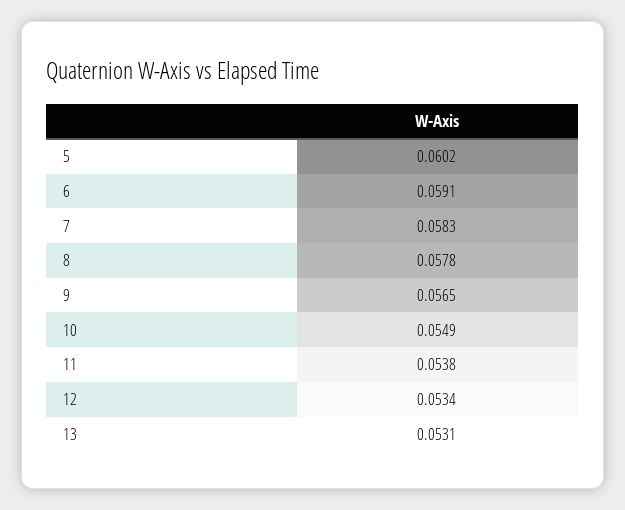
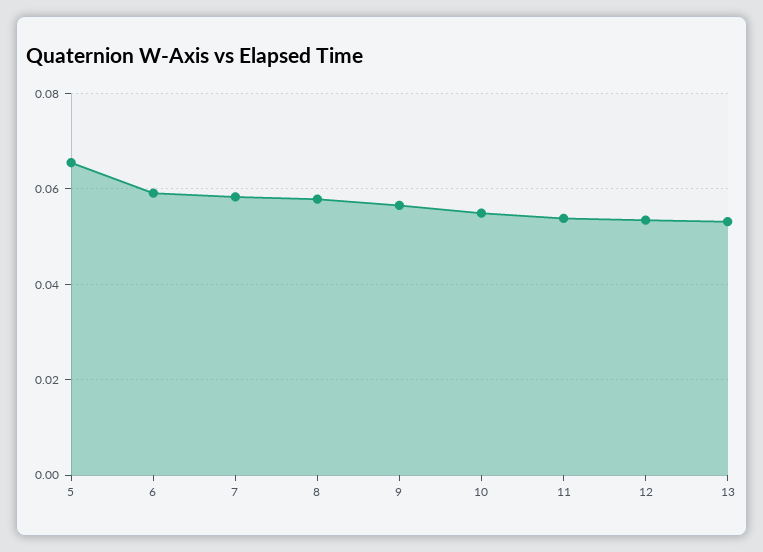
5: 0.0602 -> 0.066

